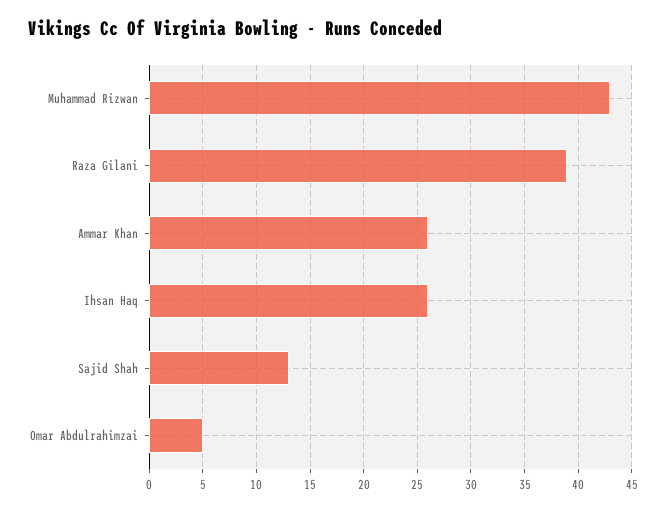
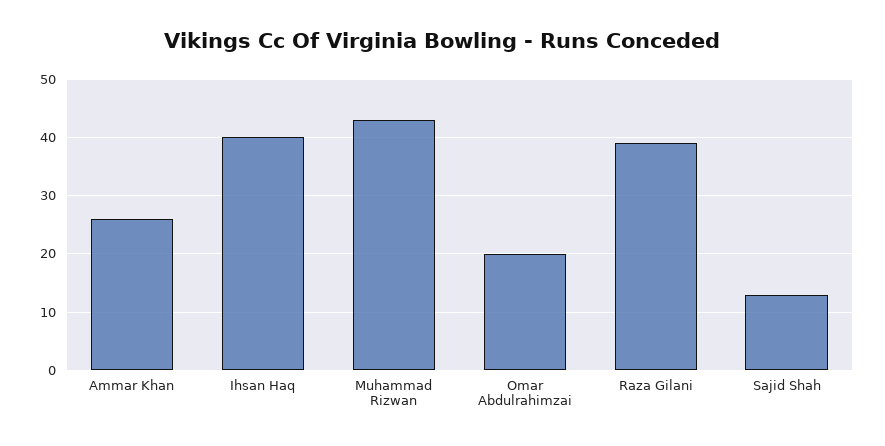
Ihsan Haq: 26 -> 40
Omar Abdulrahimzai: 5 -> 20

